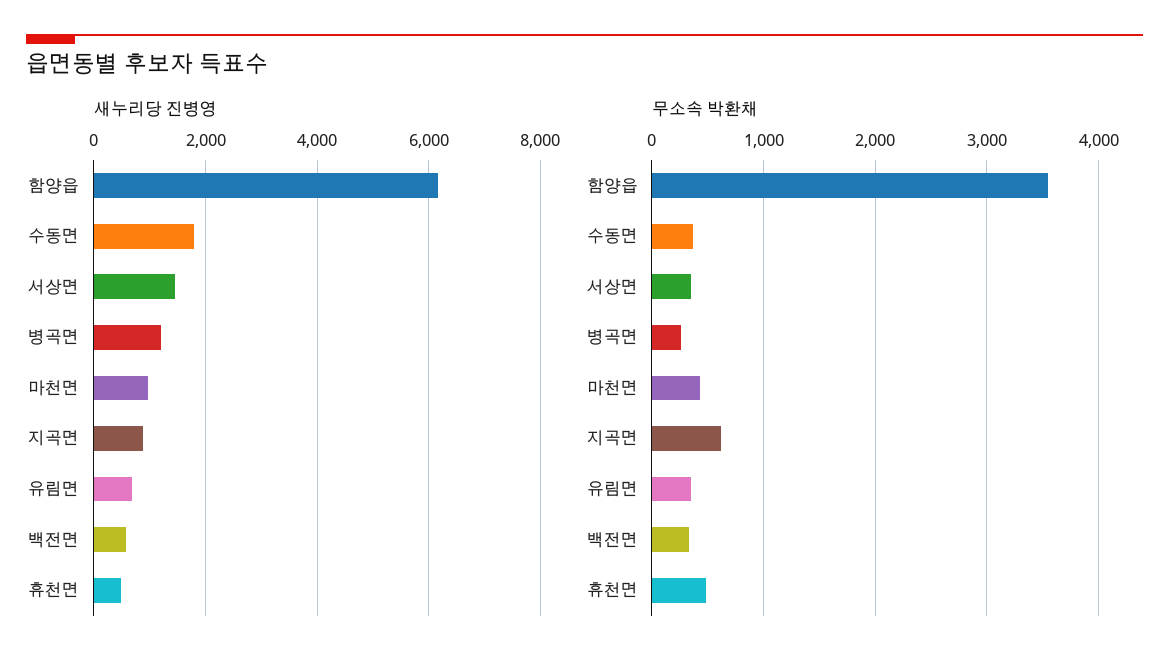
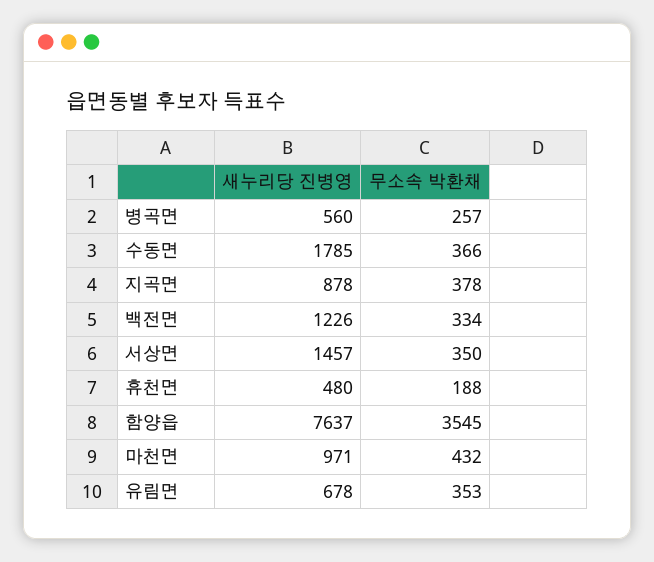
새누리당 진병영, 함양읍: 6200 -> 7637
새누리당 진병영, 병곡면: 1200 -> 560
새누리당 진병영, 백전면: 600 -> 1226
무소속 박환채, 지곡면: 600 -> 378
무소속 박환채, 휴천면: 500 -> 188

